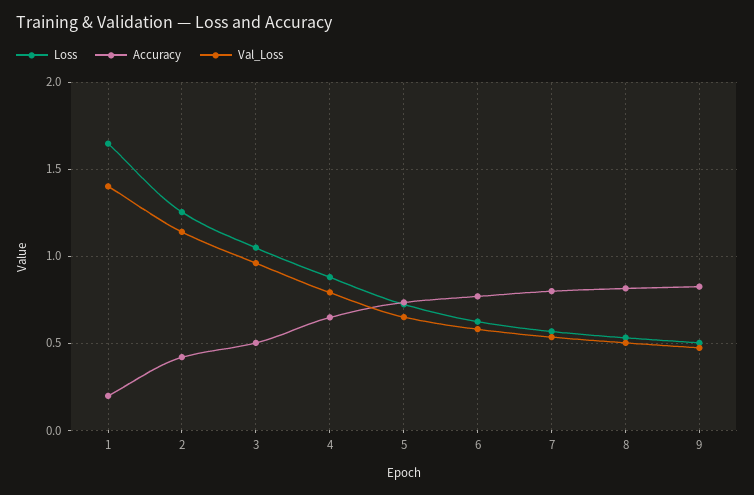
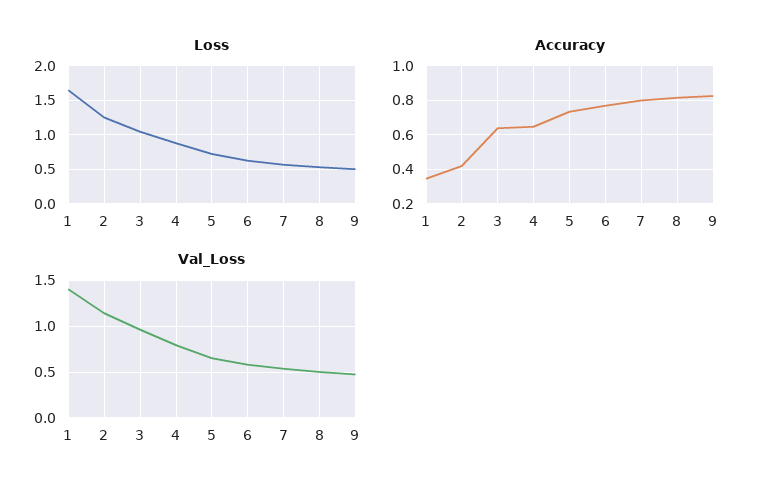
Accuracy, 1: 0.2 -> 0.35
Accuracy, 3: 0.5 -> 0.65

